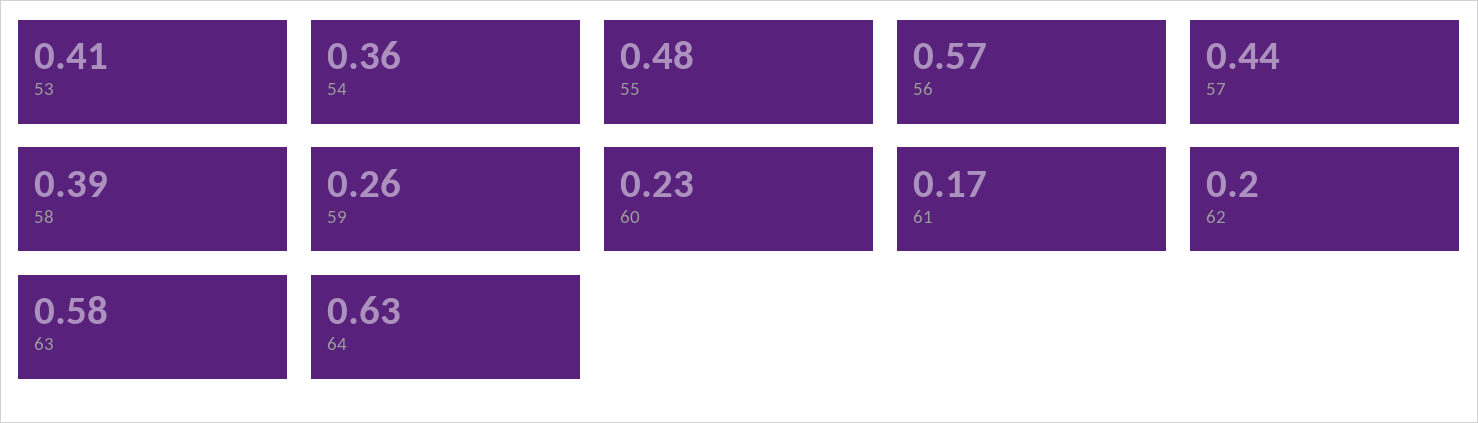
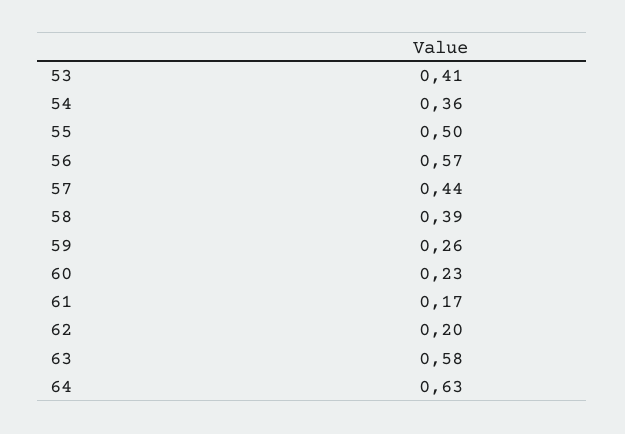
55: 0.48 -> 0.5

